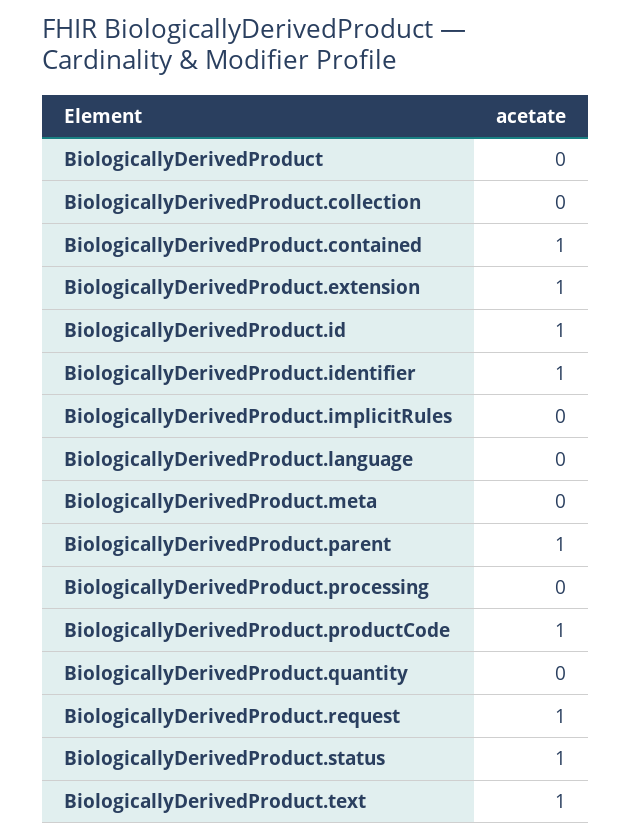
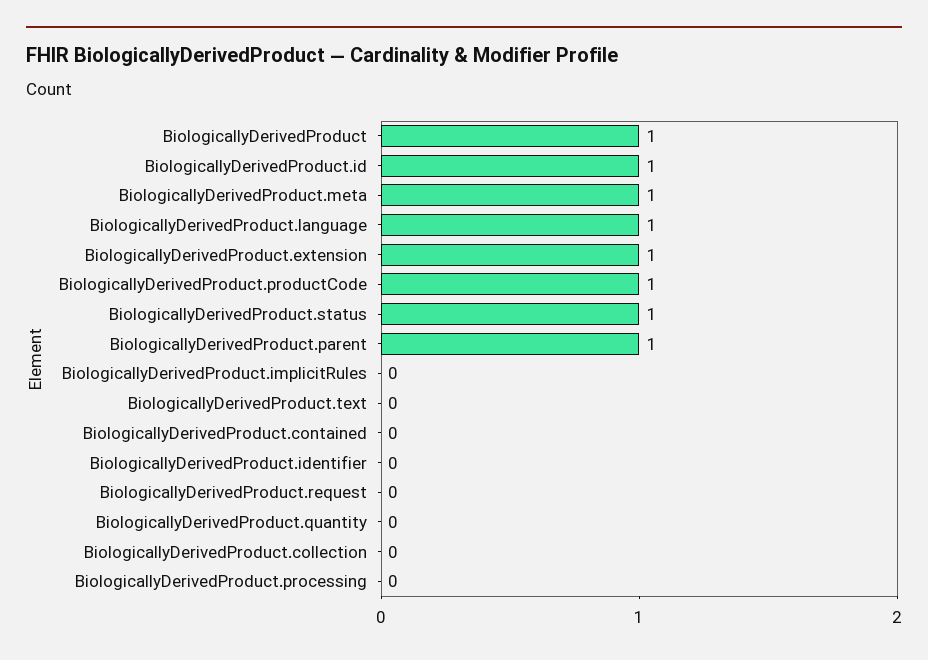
BiologicallyDerivedProduct: 0 -> 1
BiologicallyDerivedProduct.contained: 1 -> 0
BiologicallyDerivedProduct.identifier: 1 -> 0
BiologicallyDerivedProduct.language: 0 -> 1
BiologicallyDerivedProduct.meta: 0 -> 1
BiologicallyDerivedProduct.request: 1 -> 0
BiologicallyDerivedProduct.text: 1 -> 0

